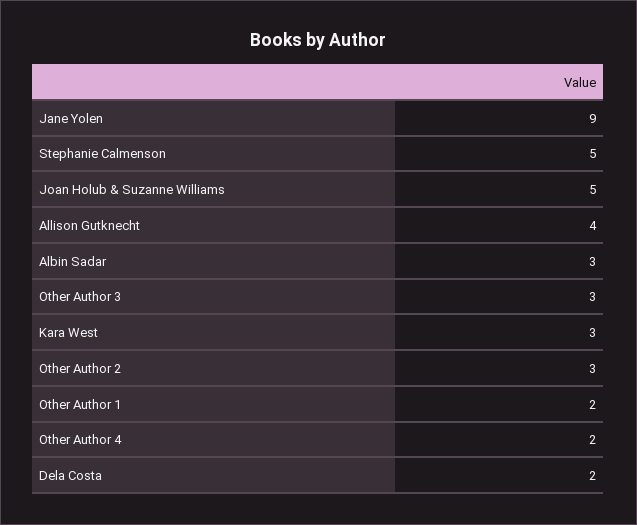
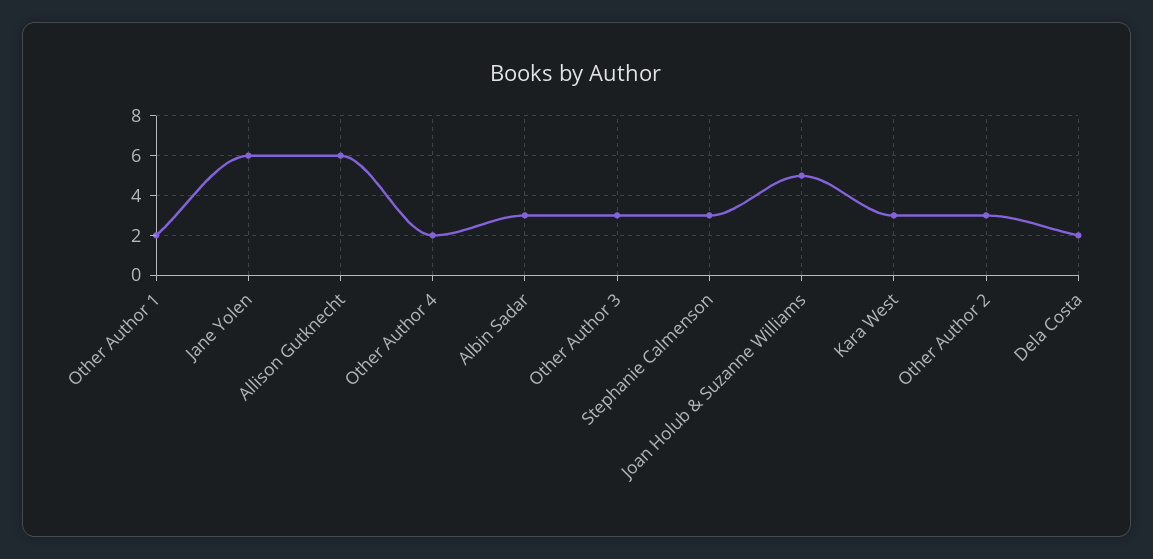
Jane Yolen: 9 -> 6
Stephanie Calmenson: 5 -> 3
Allison Gutknecht: 4 -> 6

